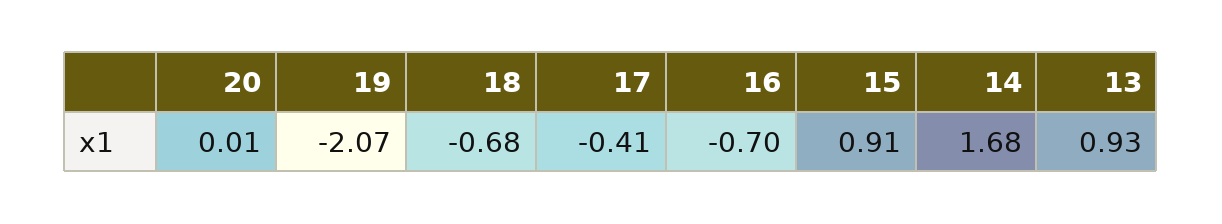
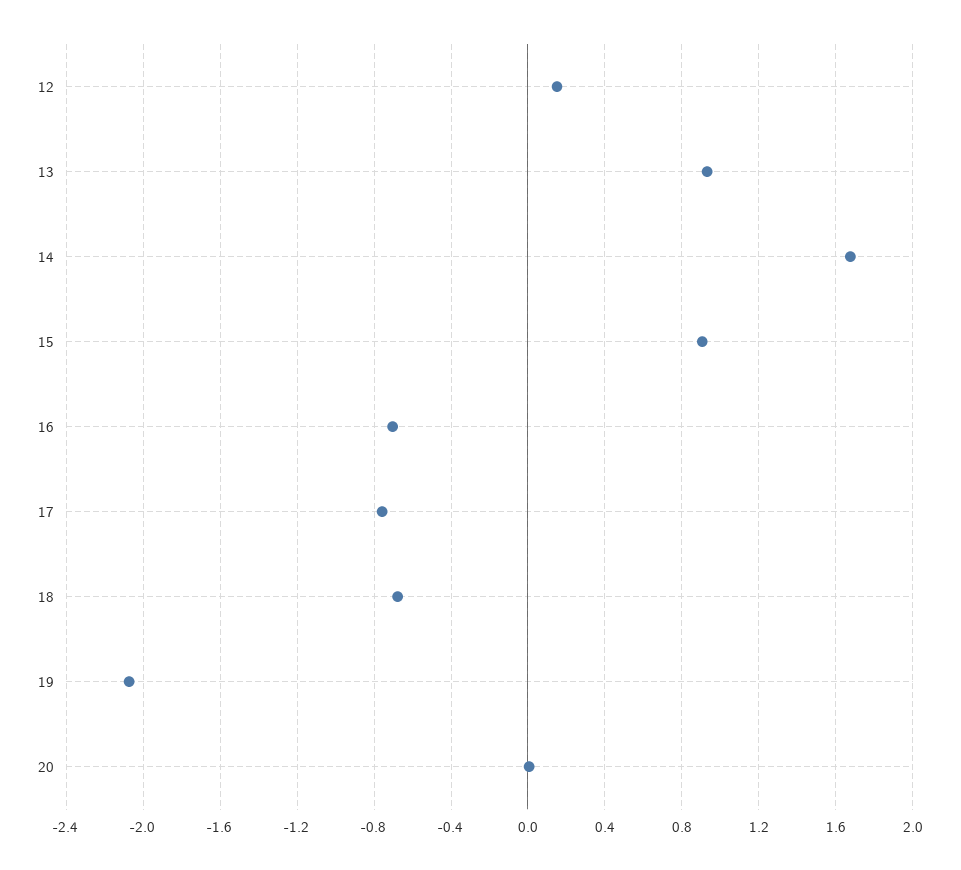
17: -0.41 -> -0.75
12: none -> 0.15

